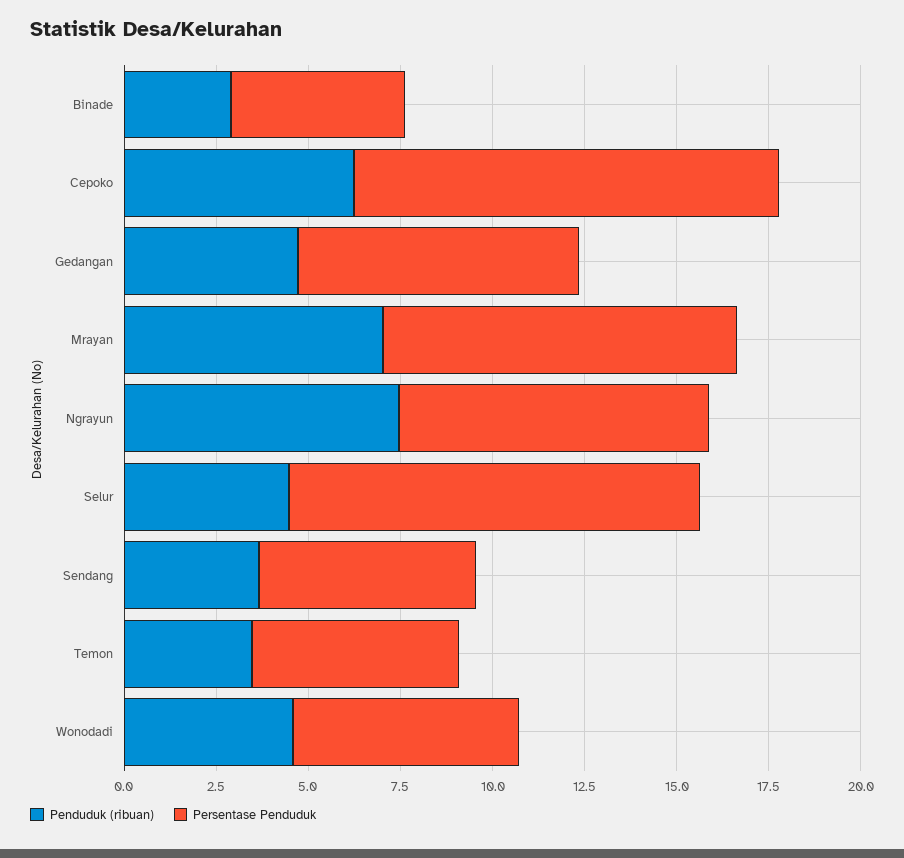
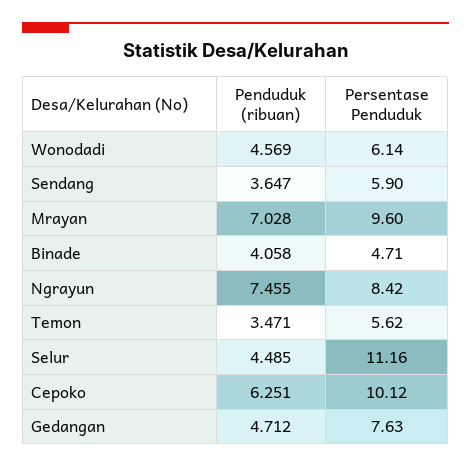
Penduduk (ribuan), Binade: 3 -> 4.058
Persentase Penduduk, Cepoko: 11.5 -> 10.12

